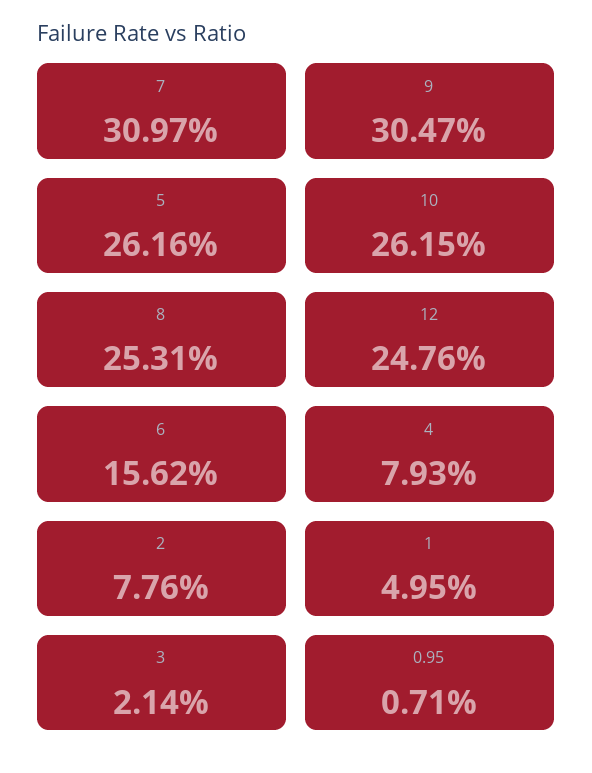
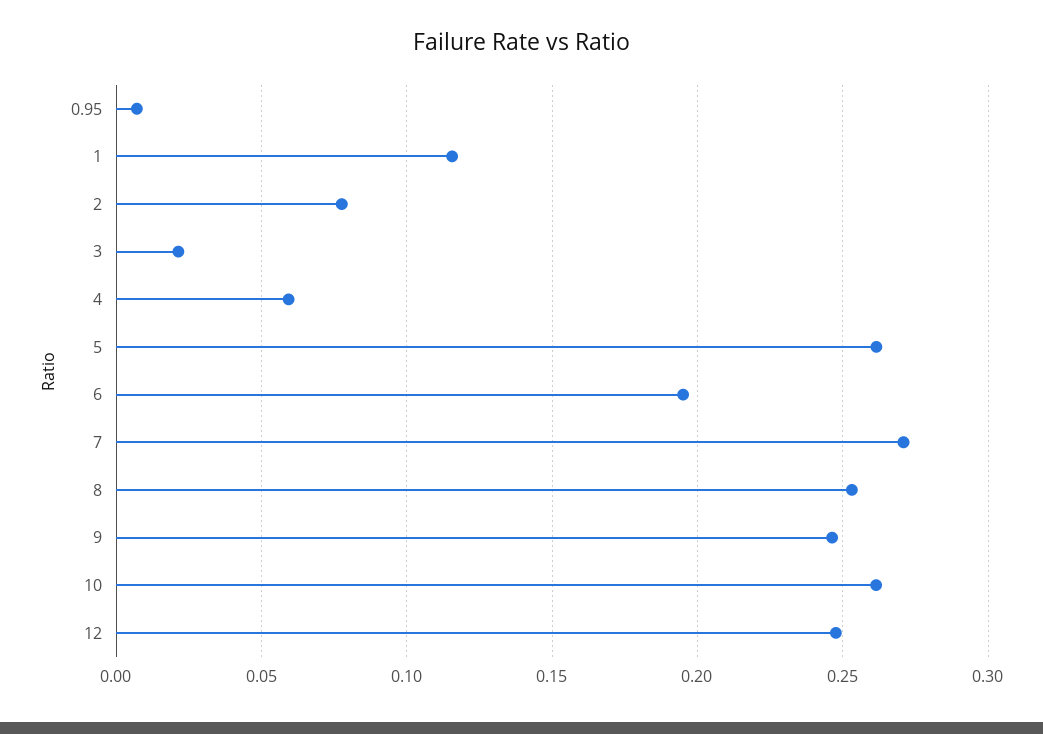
7: 0.3097 -> 0.27
9: 0.3047 -> 0.245
6: 0.1562 -> 0.195
4: 0.0793 -> 0.06
1: 0.0495 -> 0.115

